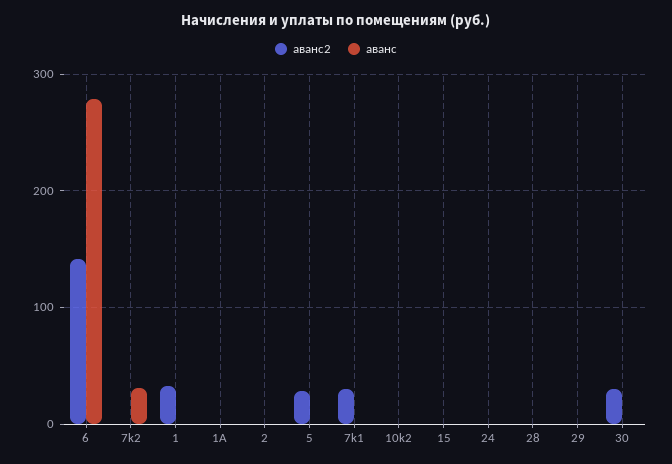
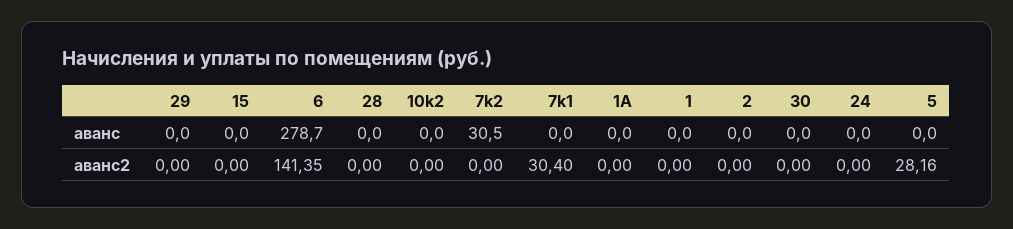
аванс2, 1: 30 -> 0
аванс2, 30: 30 -> 0

